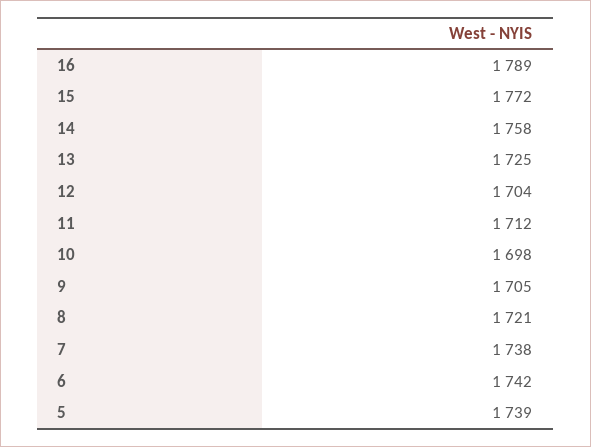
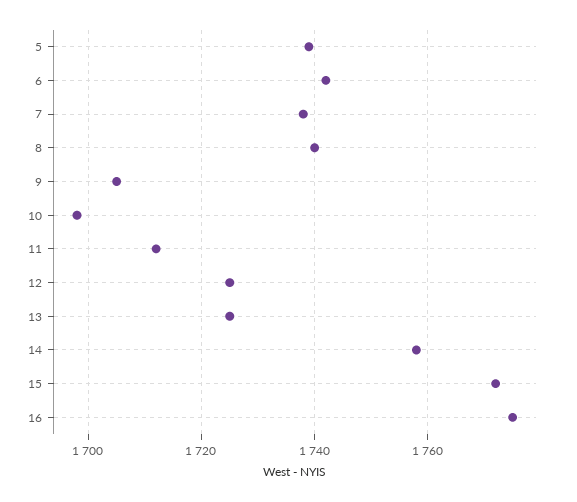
16: 1789 -> 1775
12: 1704 -> 1725
8: 1721 -> 1740

